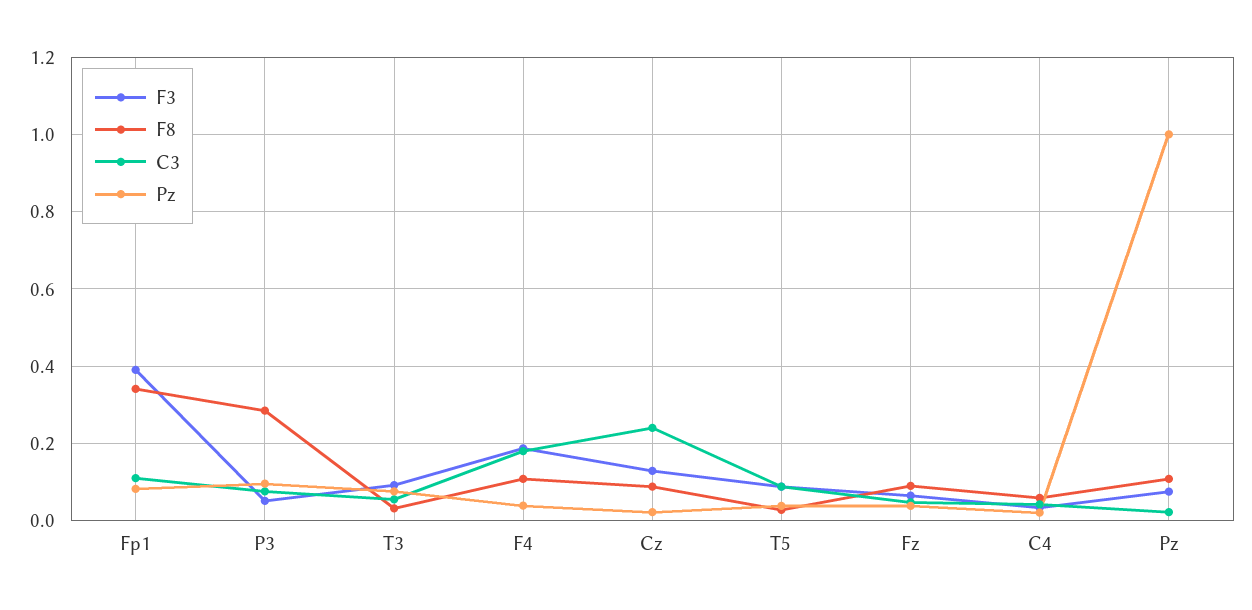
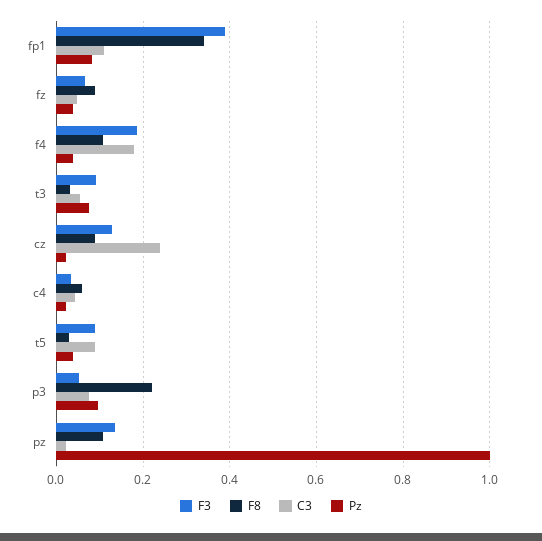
F8, P3: 0.28 -> 0.22
F3, Pz: 0.08 -> 0.14

